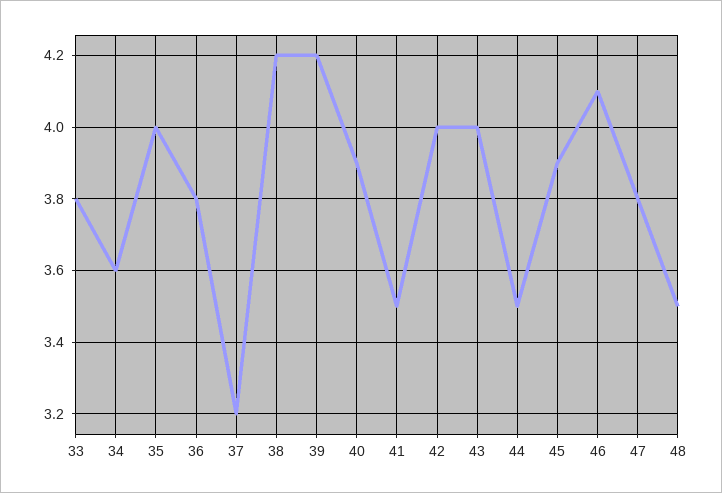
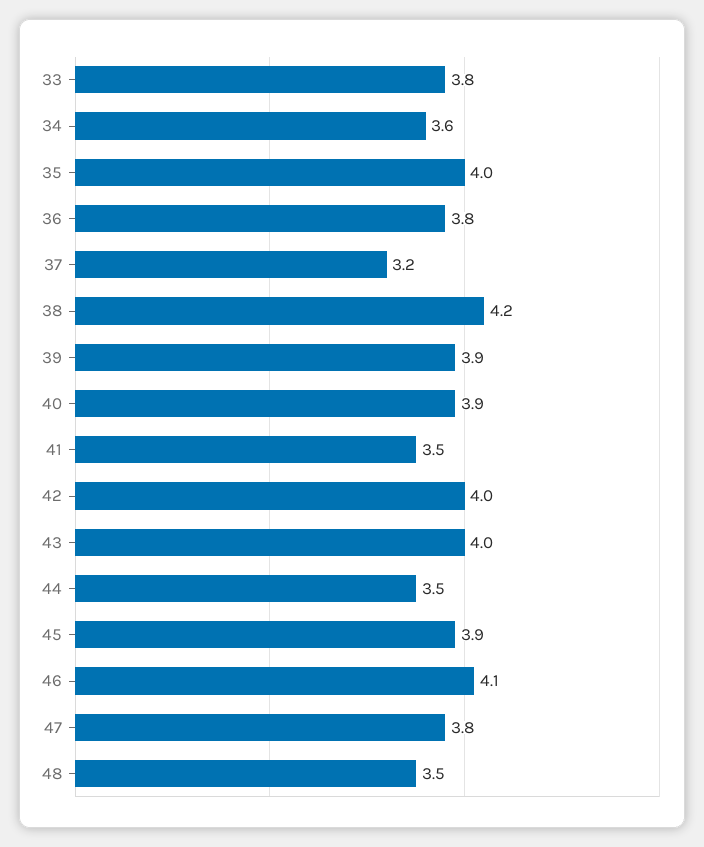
39: 4.2 -> 3.9

